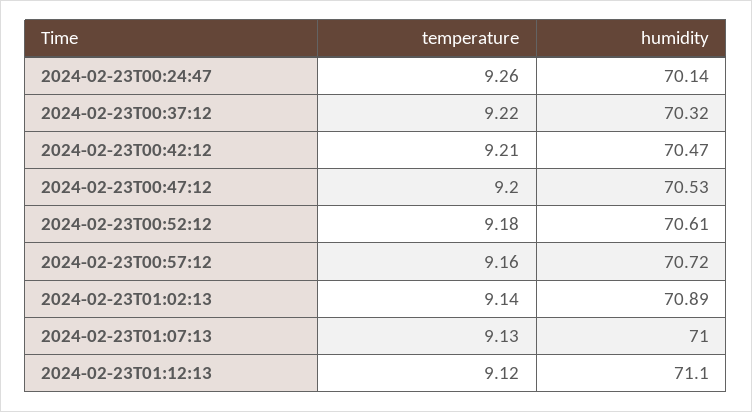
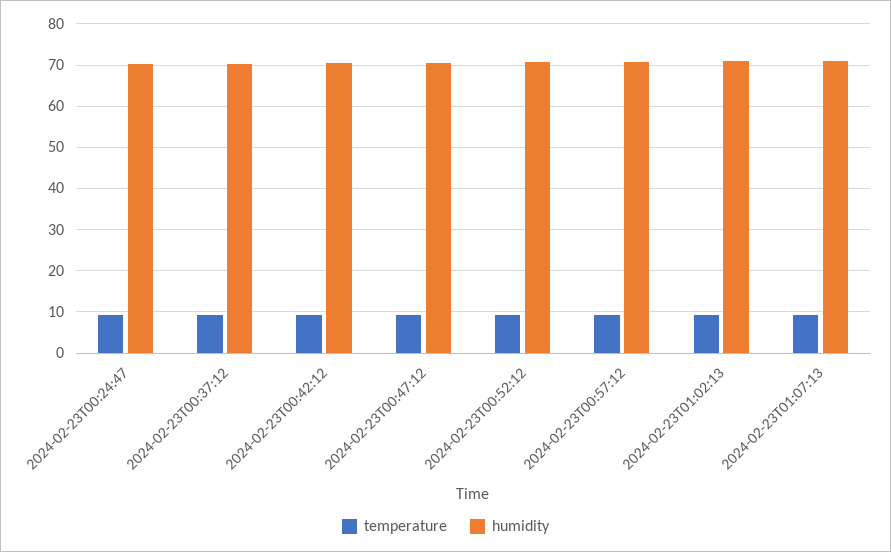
temperature, 2024-02-23T01:12:13: 9.12 -> none
humidity, 2024-02-23T01:12:13: 71.1 -> none

